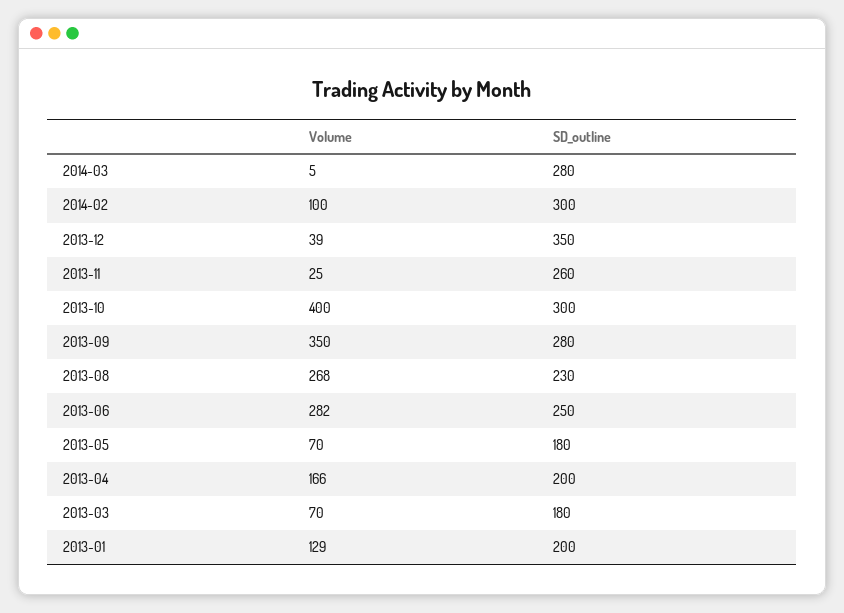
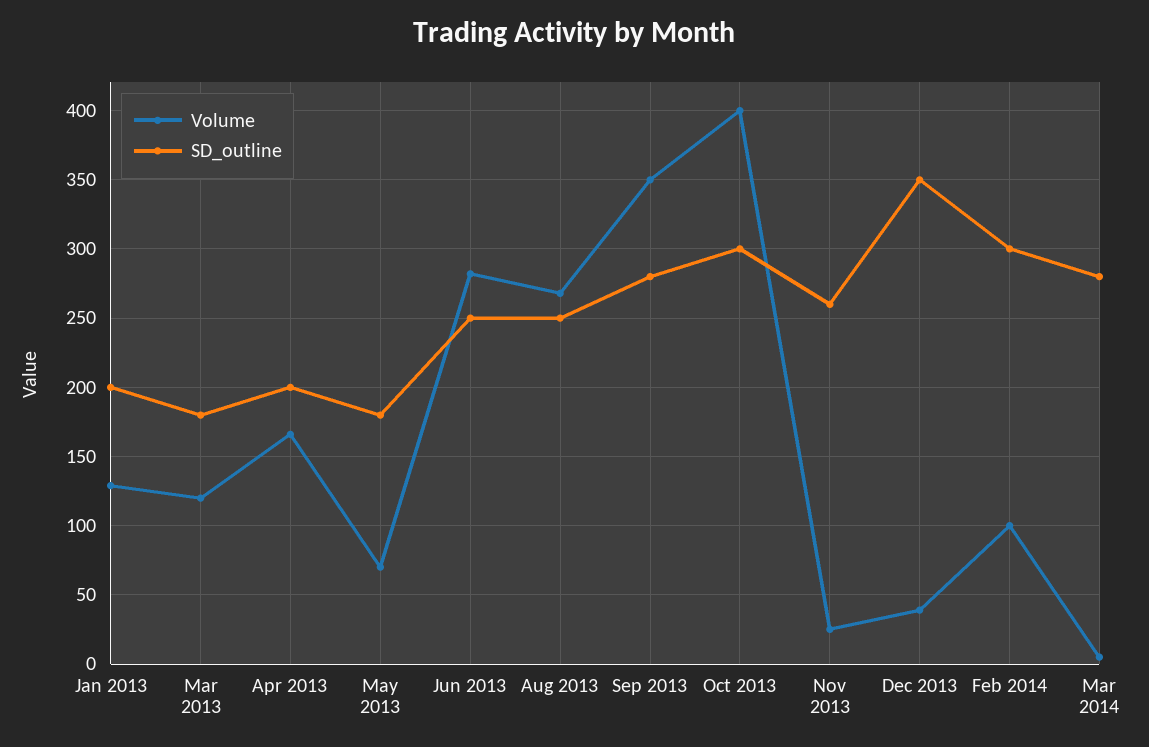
SD_outline, 2013-08: 230 -> 250
Volume, 2013-03: 70 -> 120

